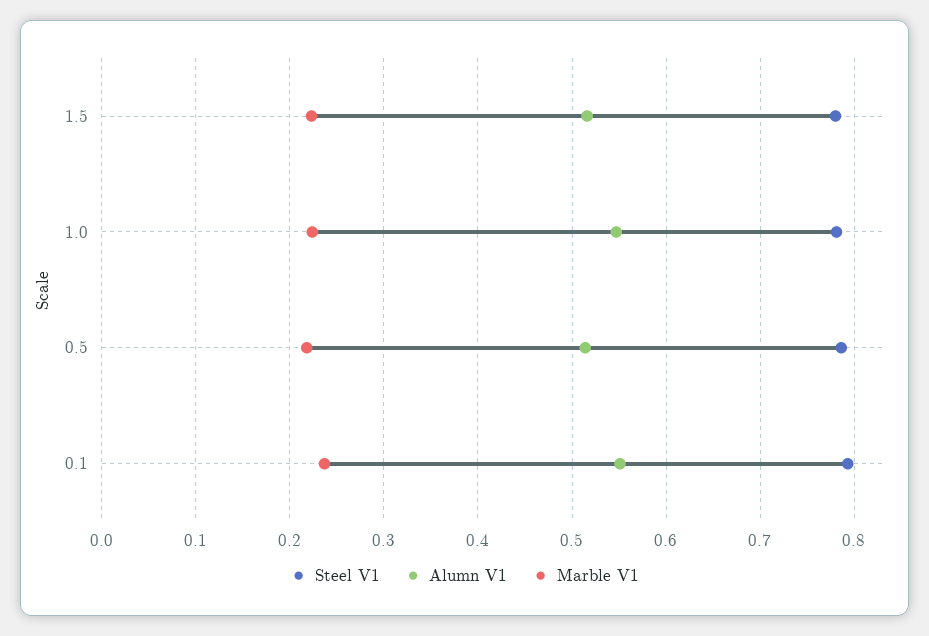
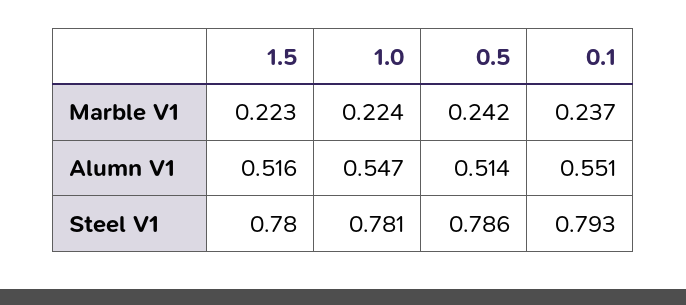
Marble V1, 0.5: 0.22 -> 0.242

